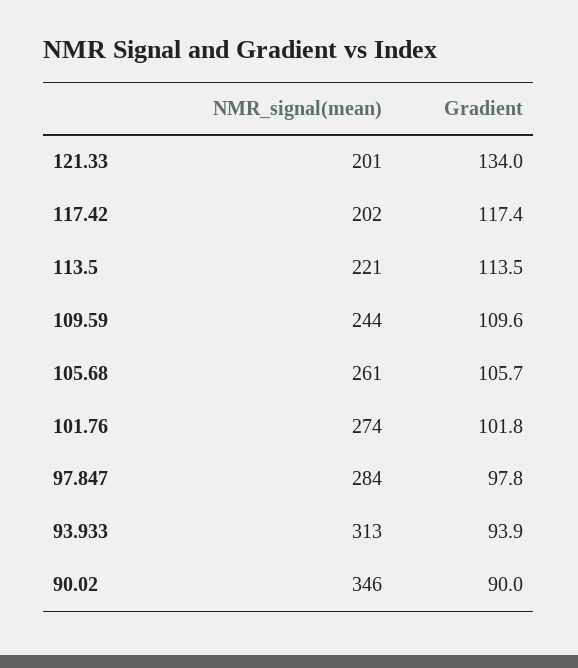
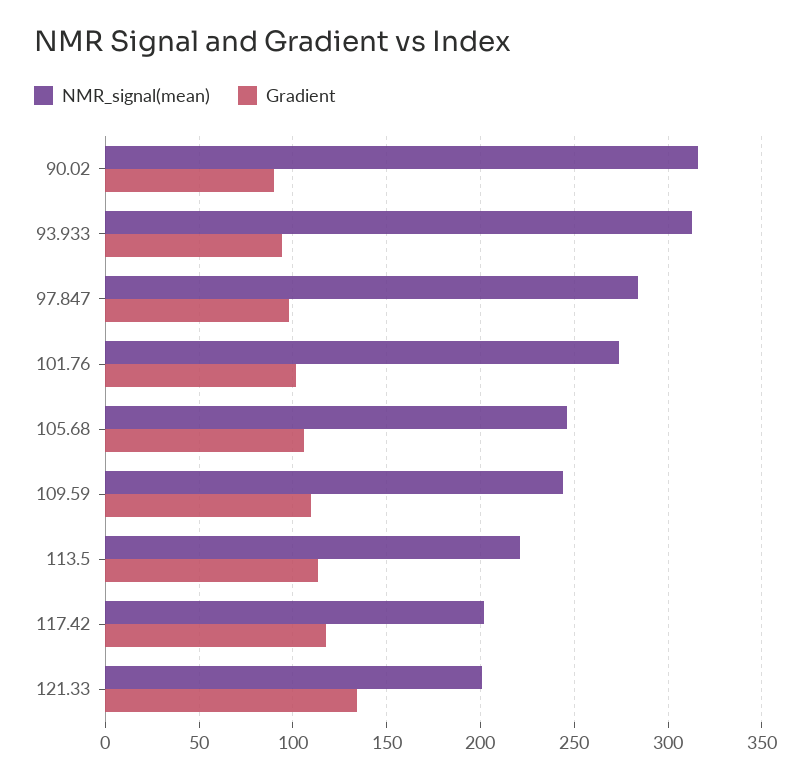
NMR_signal(mean), 105.68: 261 -> 245
NMR_signal(mean), 90.02: 346 -> 315

